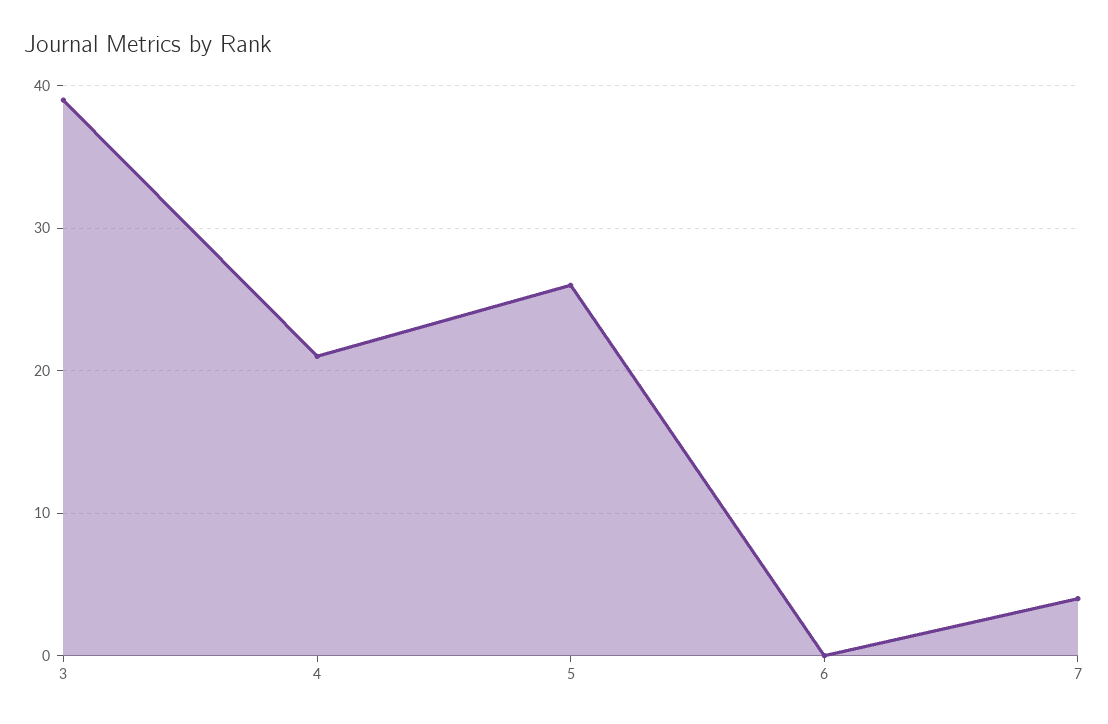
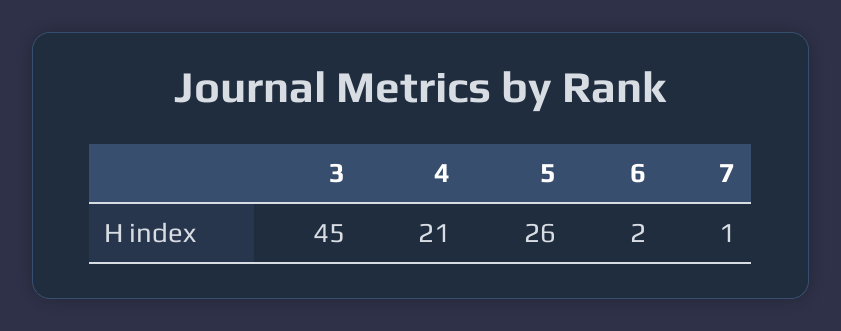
3: 39 -> 45
6: 0 -> 2
7: 4 -> 1

